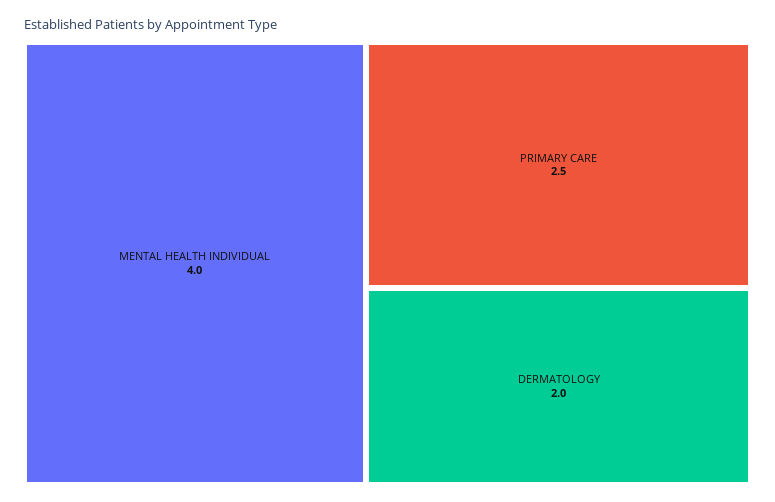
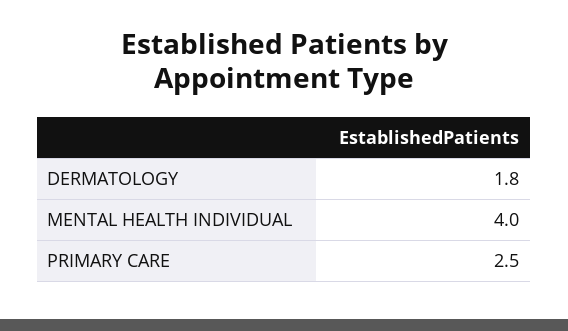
DERMATOLOGY: 2 -> 1.8

